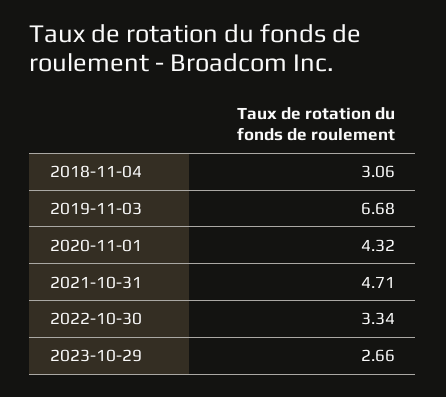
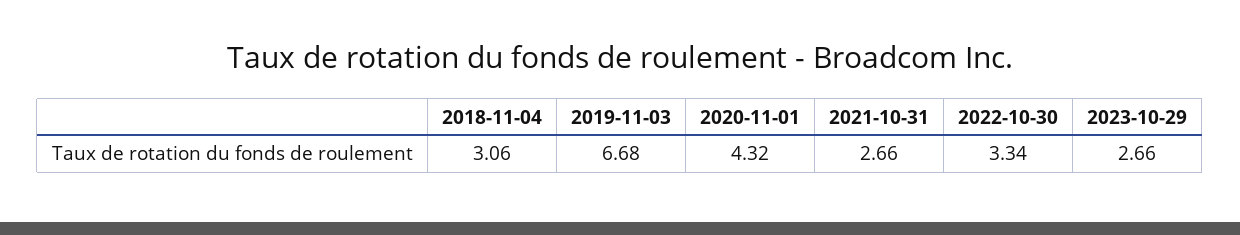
2021-10-31: 4.71 -> 2.66

